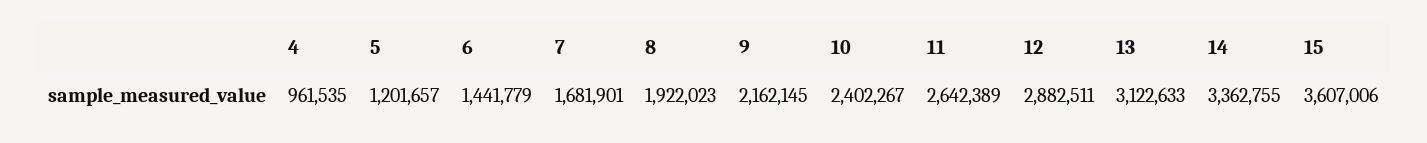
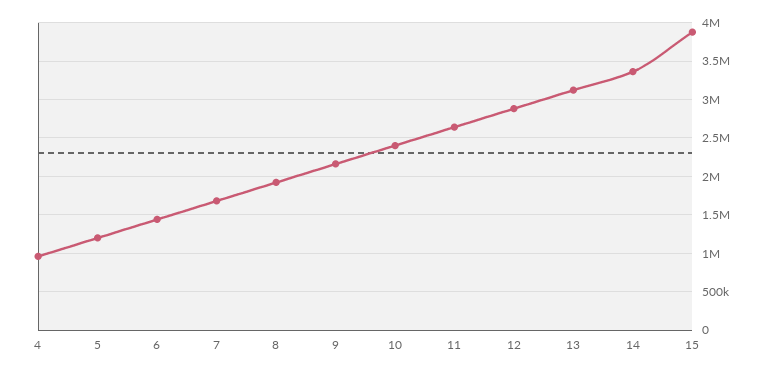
15: 3607006 -> 3900000

